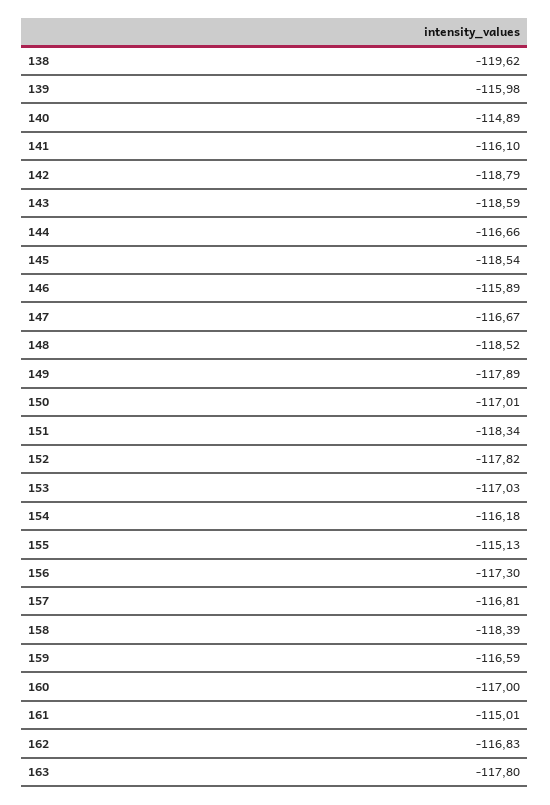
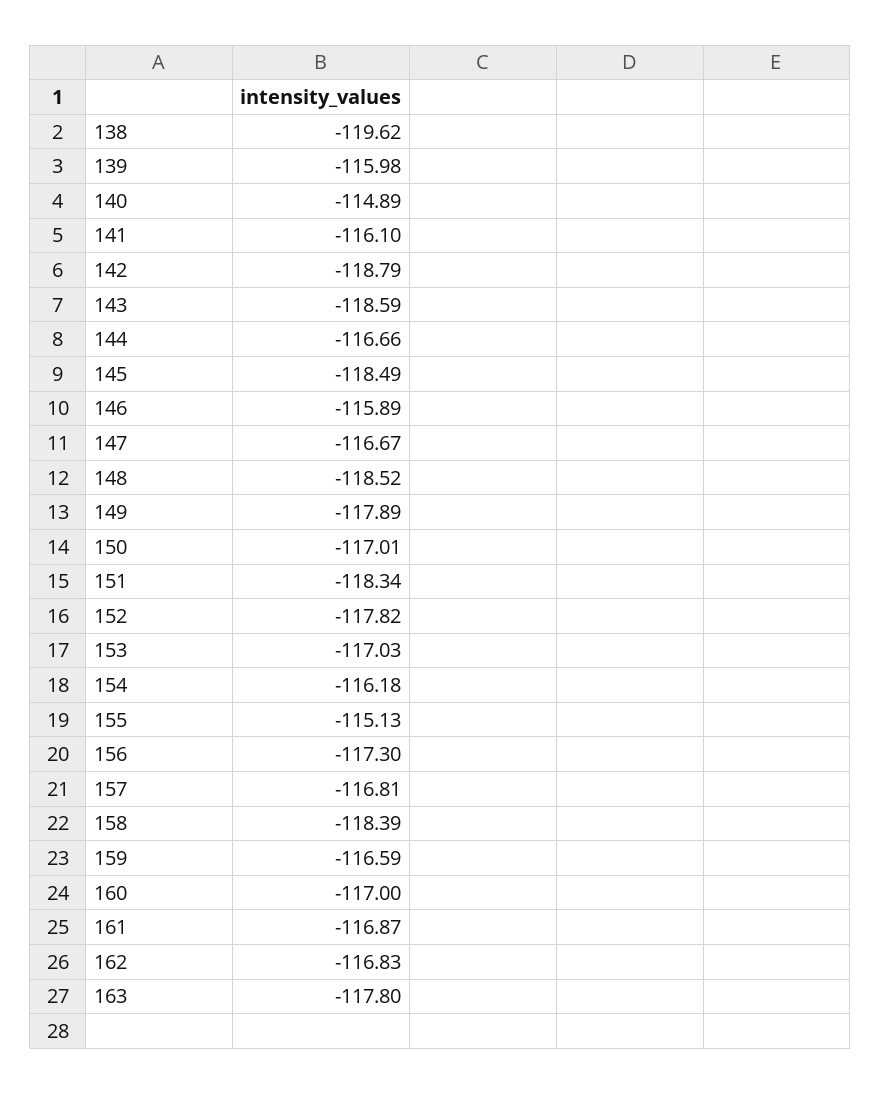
145: -118.54 -> -118.49
161: -115.01 -> -116.87

